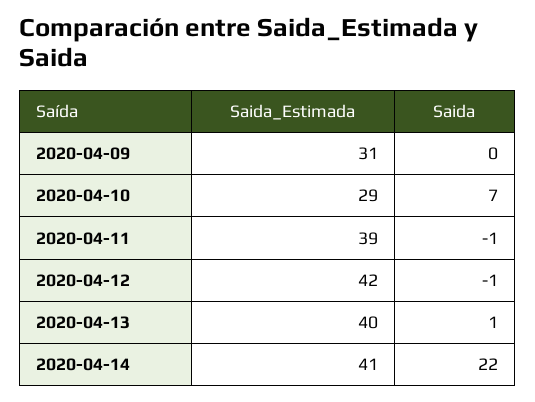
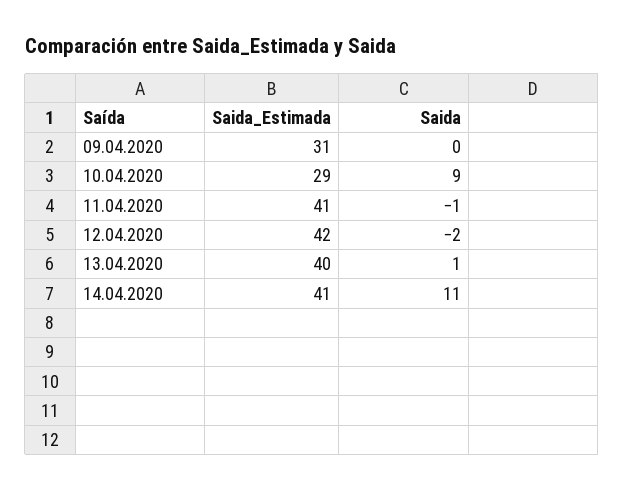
Saida, 2020-04-10: 7 -> 9
Saida_Estimada, 2020-04-11: 39 -> 41
Saida, 2020-04-12: -1 -> -2
Saida, 2020-04-14: 22 -> 11

